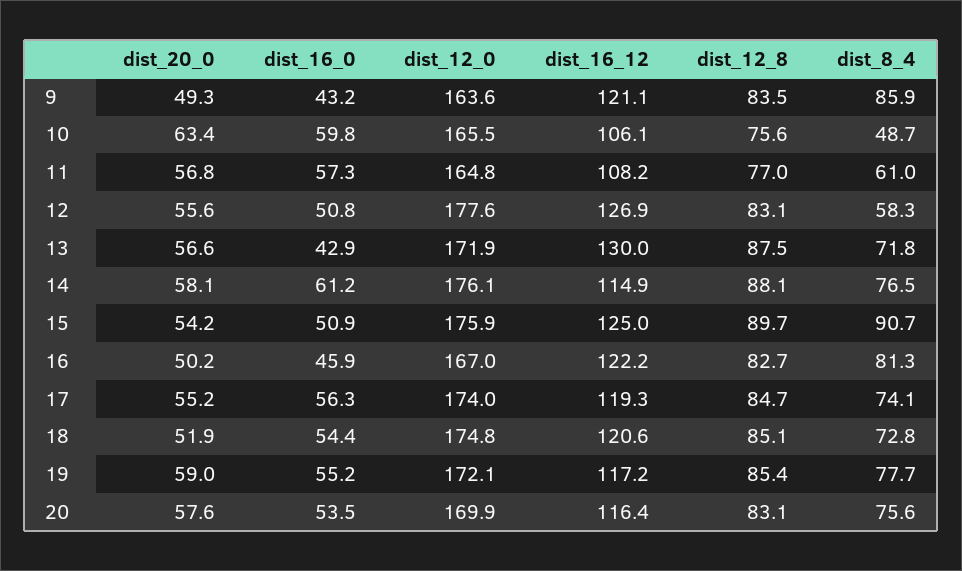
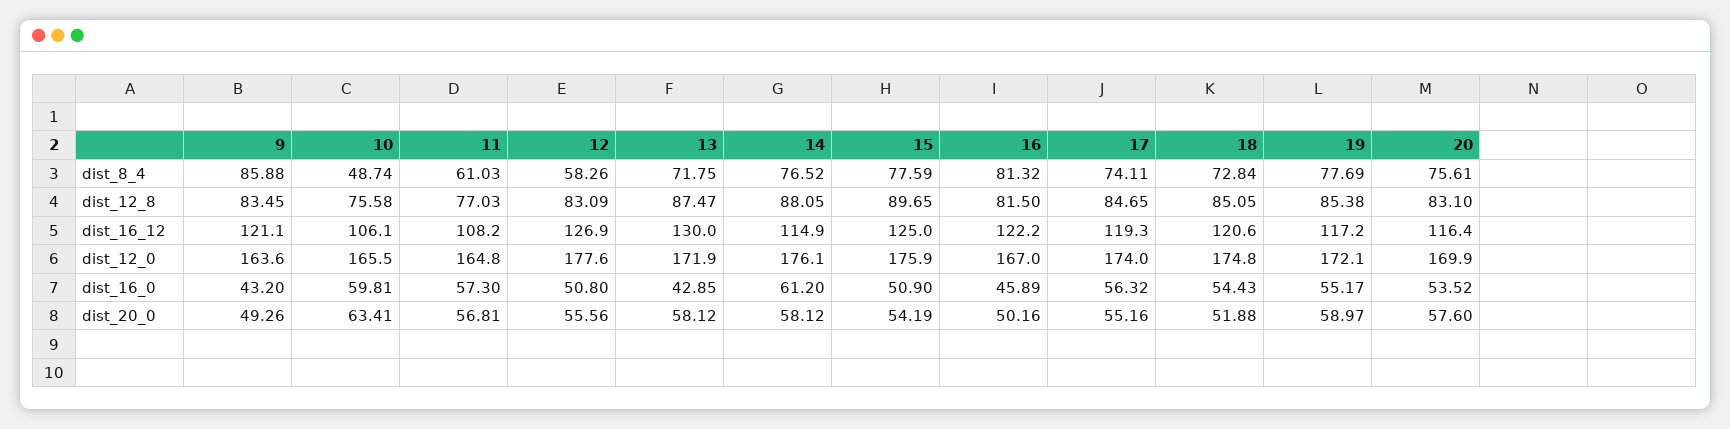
dist_20_0, 13: 56.6 -> 58.12
dist_8_4, 15: 90.7 -> 77.59
dist_12_8, 16: 82.7 -> 81.5

